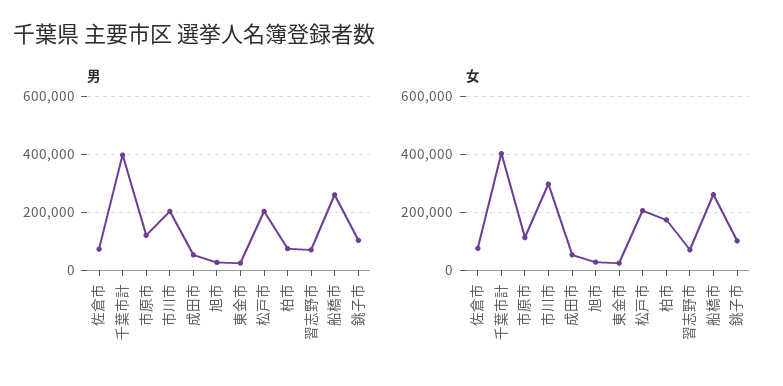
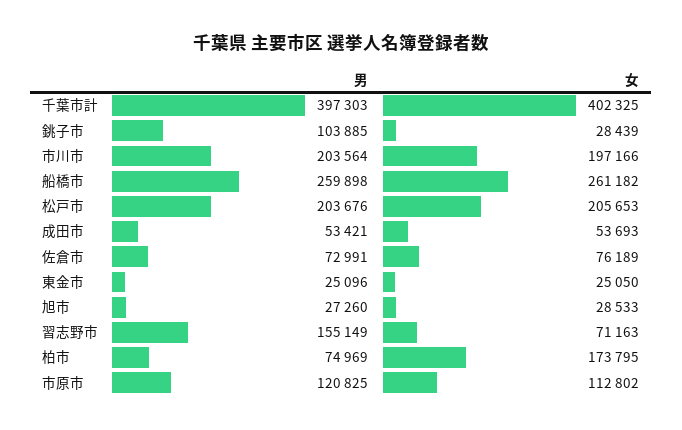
男, 習志野市: 75000 -> 155149
女, 市川市: 300000 -> 197166
女, 銚子市: 100000 -> 28439

